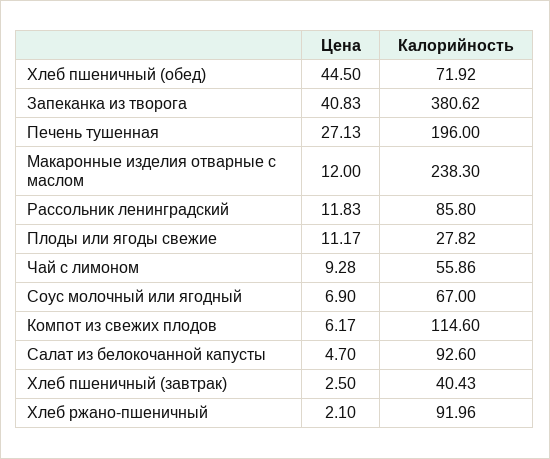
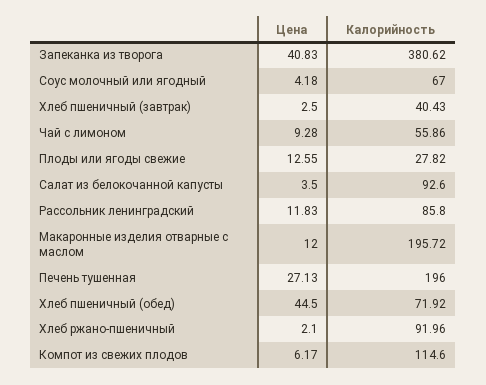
Калорийность, Макаронные изделия отварные с маслом: 238.3 -> 195.72
Цена, Плоды или ягоды свежие: 11.17 -> 12.55
Цена, Соус молочный или ягодный: 6.9 -> 4.18
Цена, Салат из белокочанной капусты: 4.7 -> 3.5

